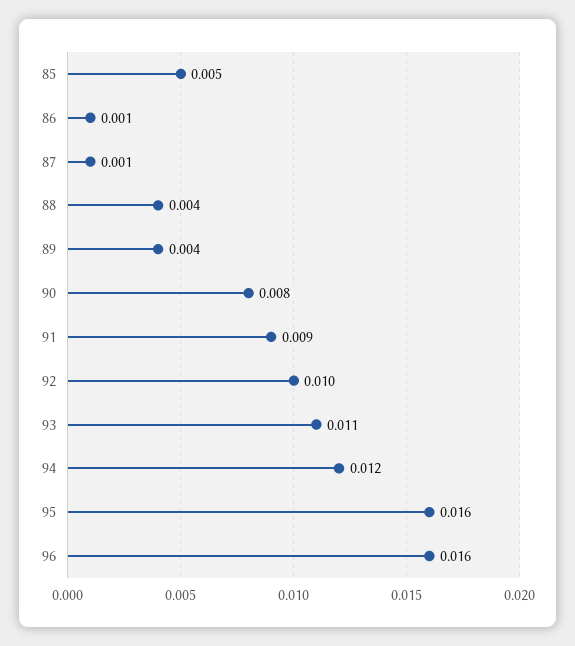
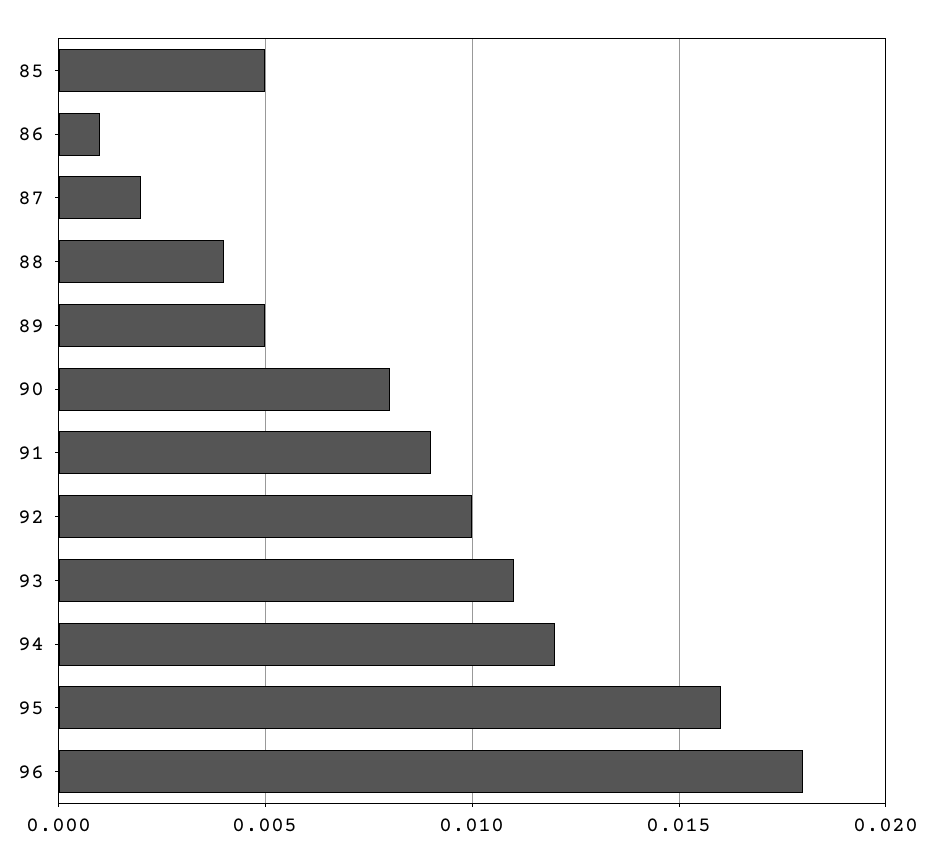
87: 0.001 -> 0.002
89: 0.004 -> 0.005
96: 0.016 -> 0.018

